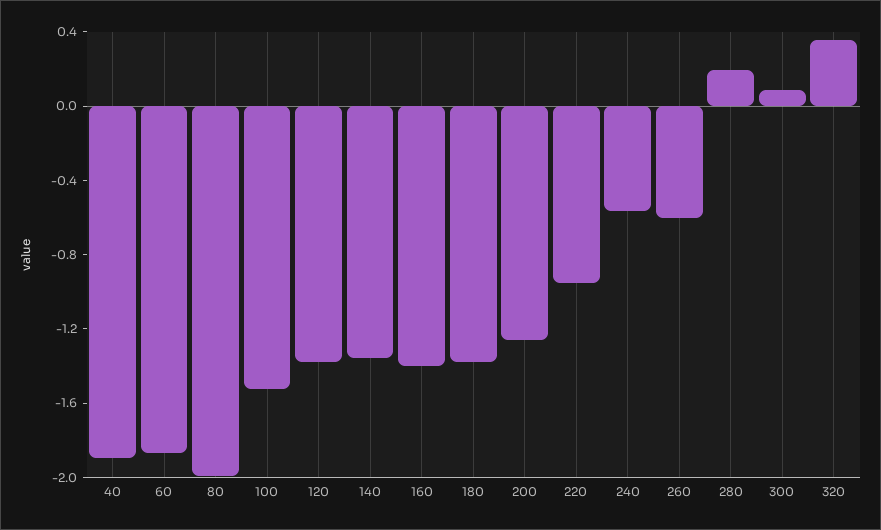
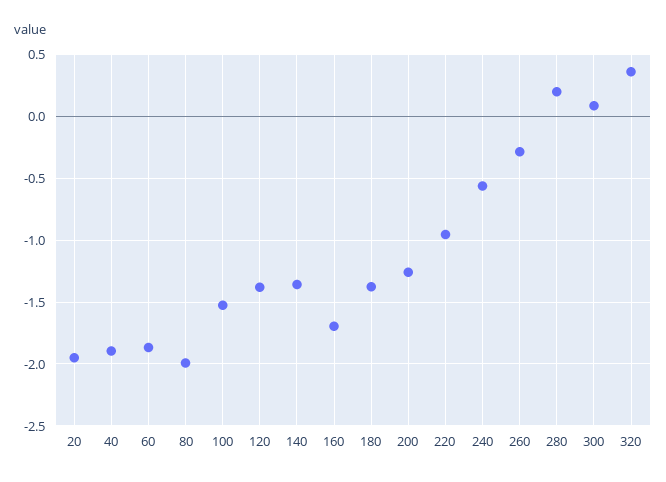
160: -1.4 -> -1.7
260: -0.6 -> -0.3
20: none -> -1.95

